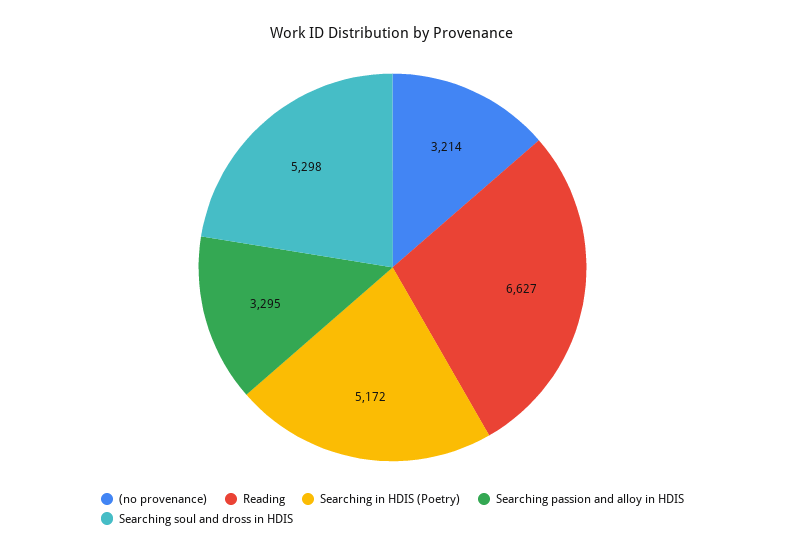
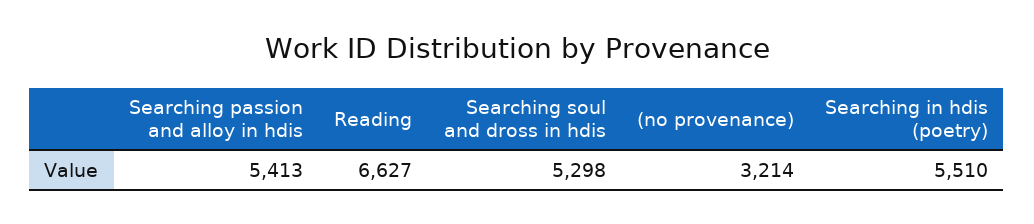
Searching in HDIS (Poetry): 5172 -> 5510
Searching passion and alloy in HDIS: 3295 -> 5413

